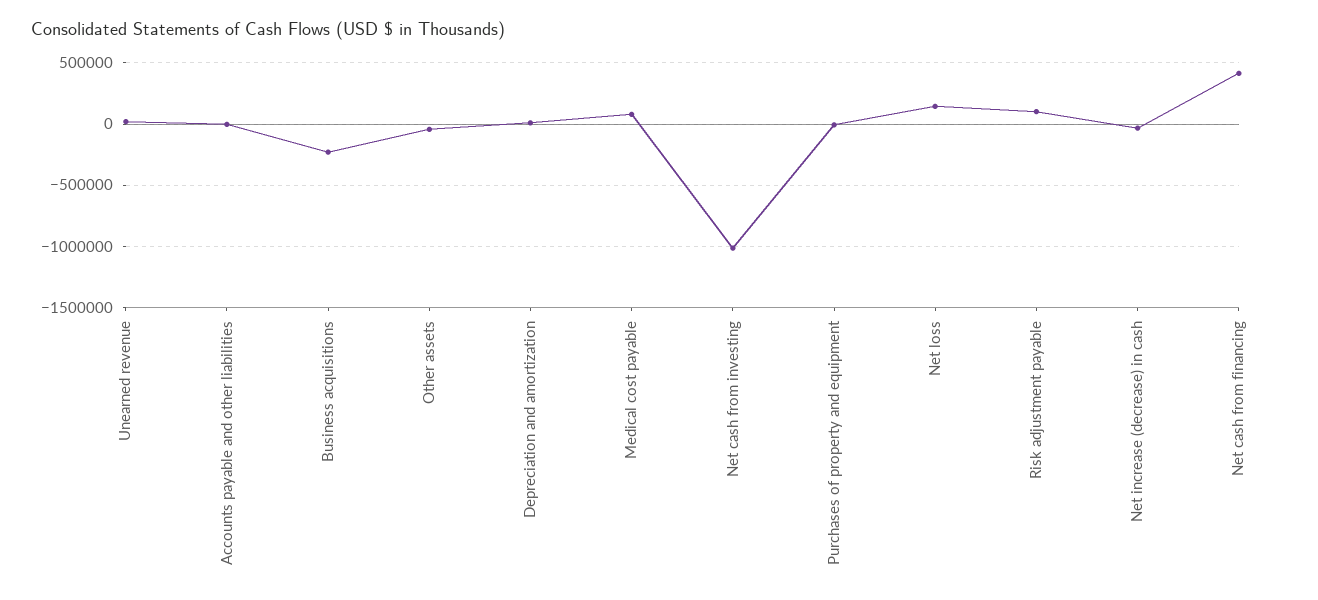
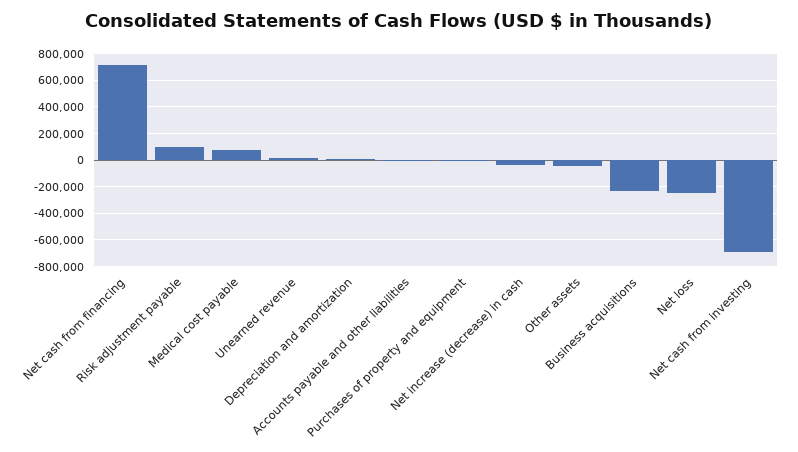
Net cash from investing: -1000000 -> -700000
Net loss: 150000 -> -250000
Net cash from financing: 400000 -> 700000

